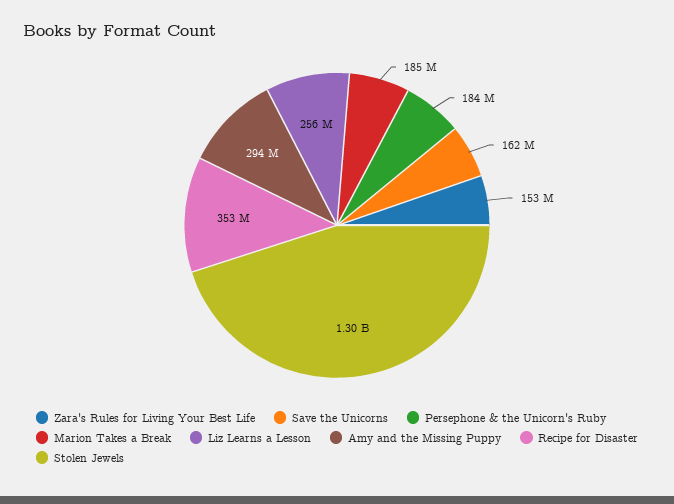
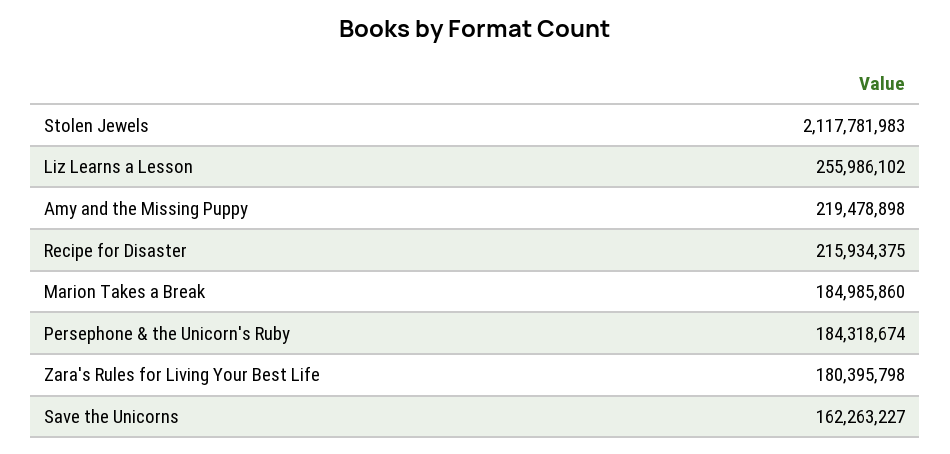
Zara's Rules for Living Your Best Life: 153000000 -> 180395798
Amy and the Missing Puppy: 294000000 -> 219478898
Recipe for Disaster: 353000000 -> 215934375
Stolen Jewels: 1300000000 -> 2117781983

